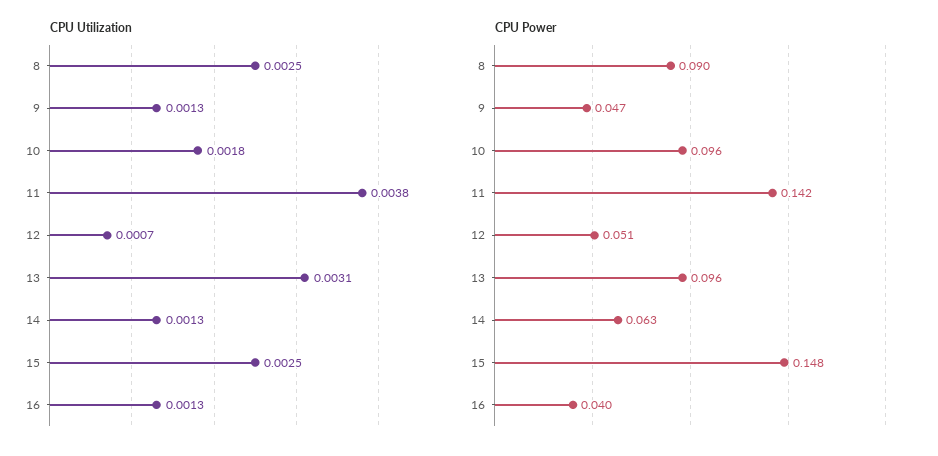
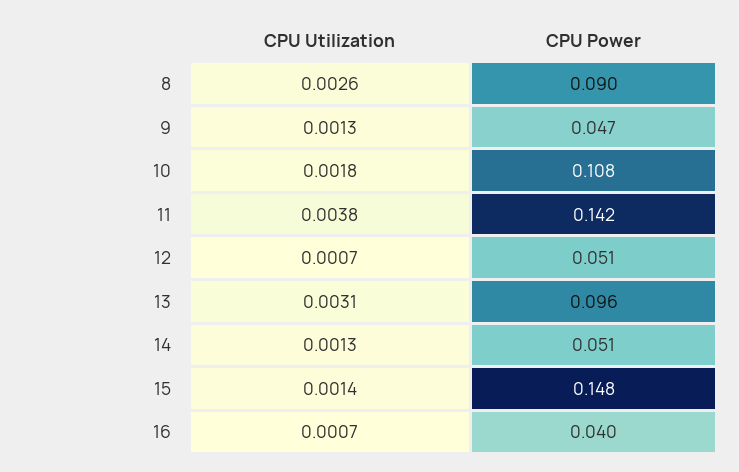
CPU Utilization, 8: 0.0025 -> 0.0026
CPU Utilization, 15: 0.0025 -> 0.0014
CPU Utilization, 16: 0.0013 -> 0.0007
CPU Power, 10: 0.096 -> 0.108
CPU Power, 14: 0.063 -> 0.051

